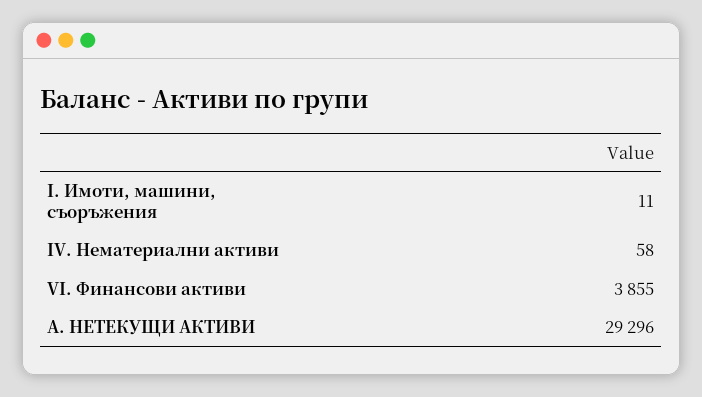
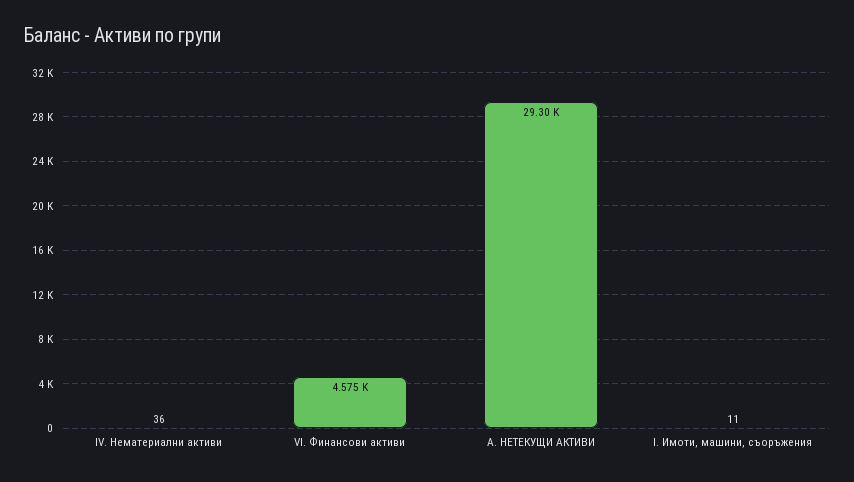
IV. Нематериални активи: 58 -> 36
VI. Финансови активи: 3855 -> 4575

